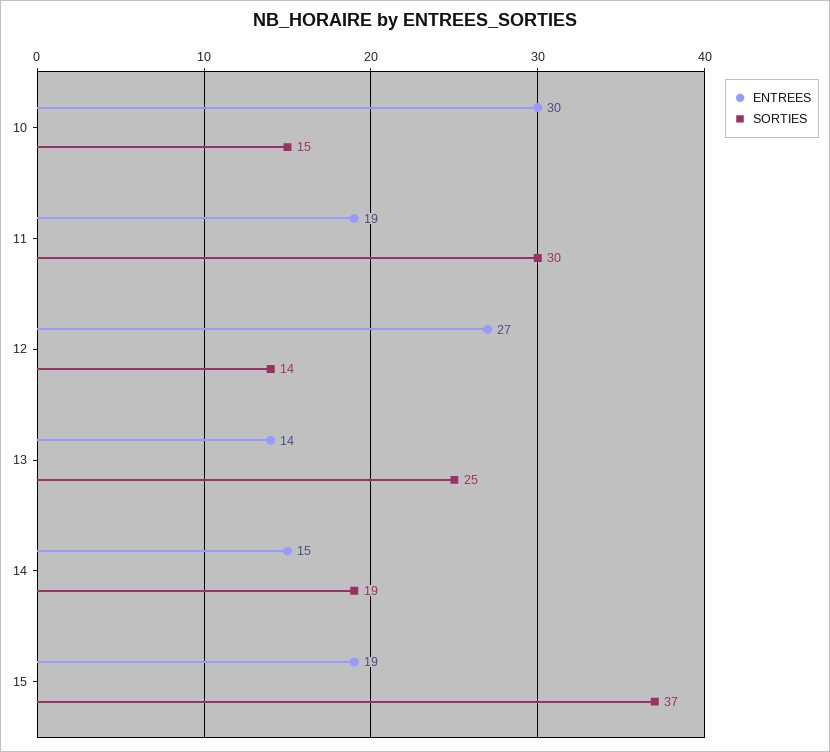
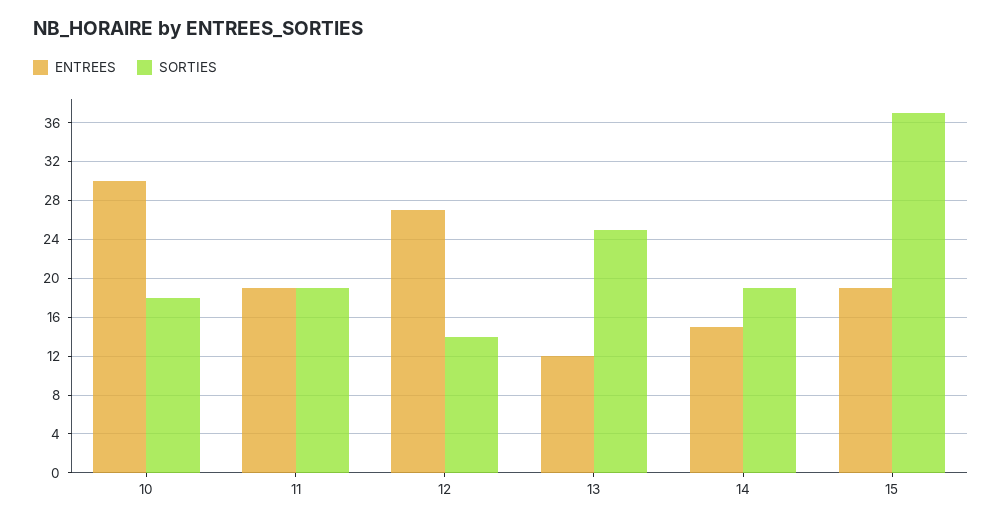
SORTIES, 10: 15 -> 18
SORTIES, 11: 30 -> 19
ENTREES, 13: 14 -> 12

